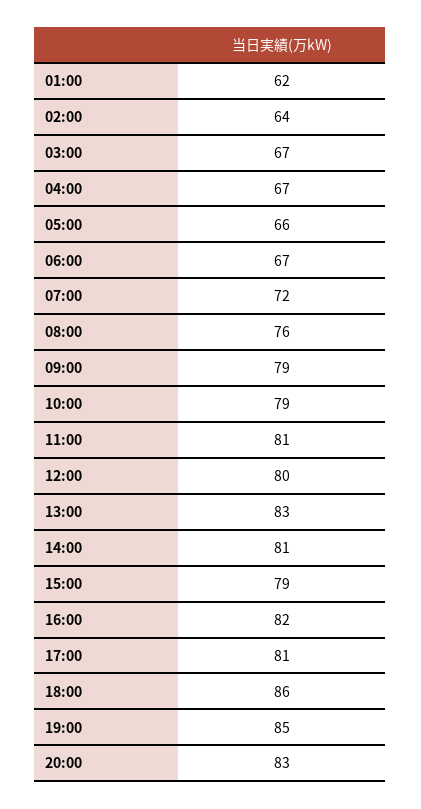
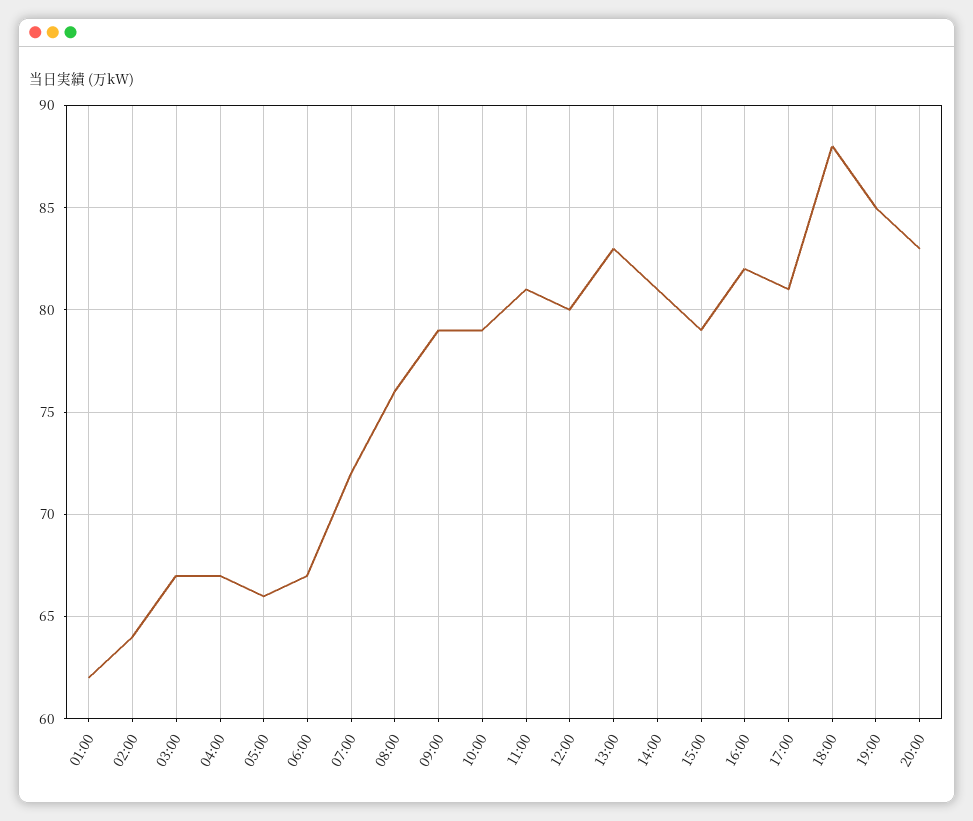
18:00: 86 -> 88

